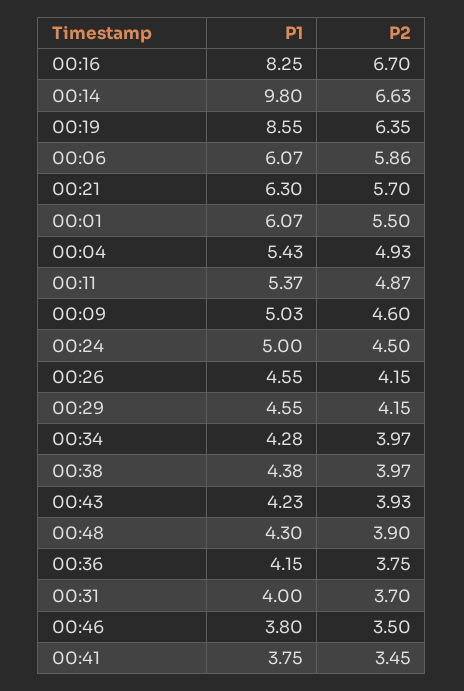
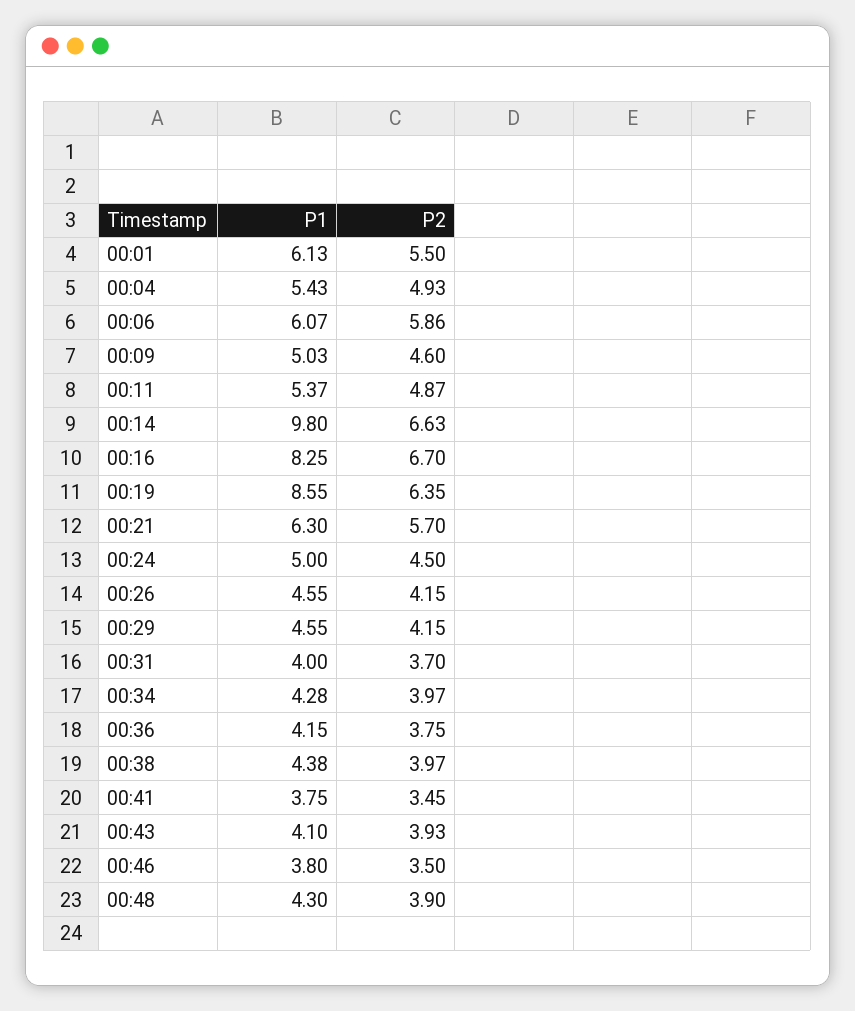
P1, 00:01: 6.07 -> 6.13
P1, 00:43: 4.23 -> 4.1

